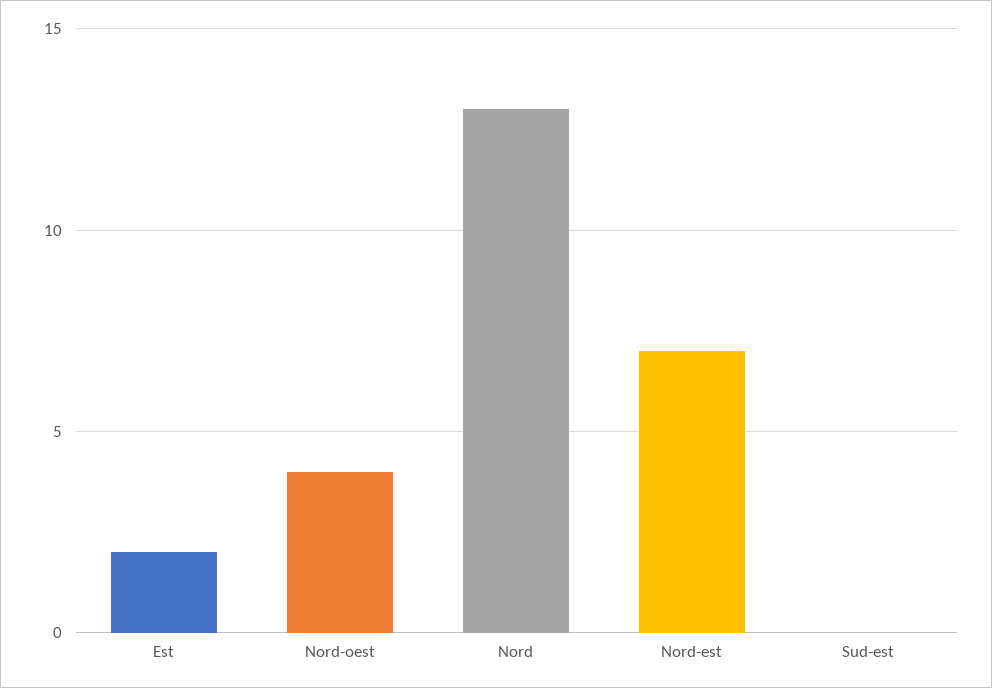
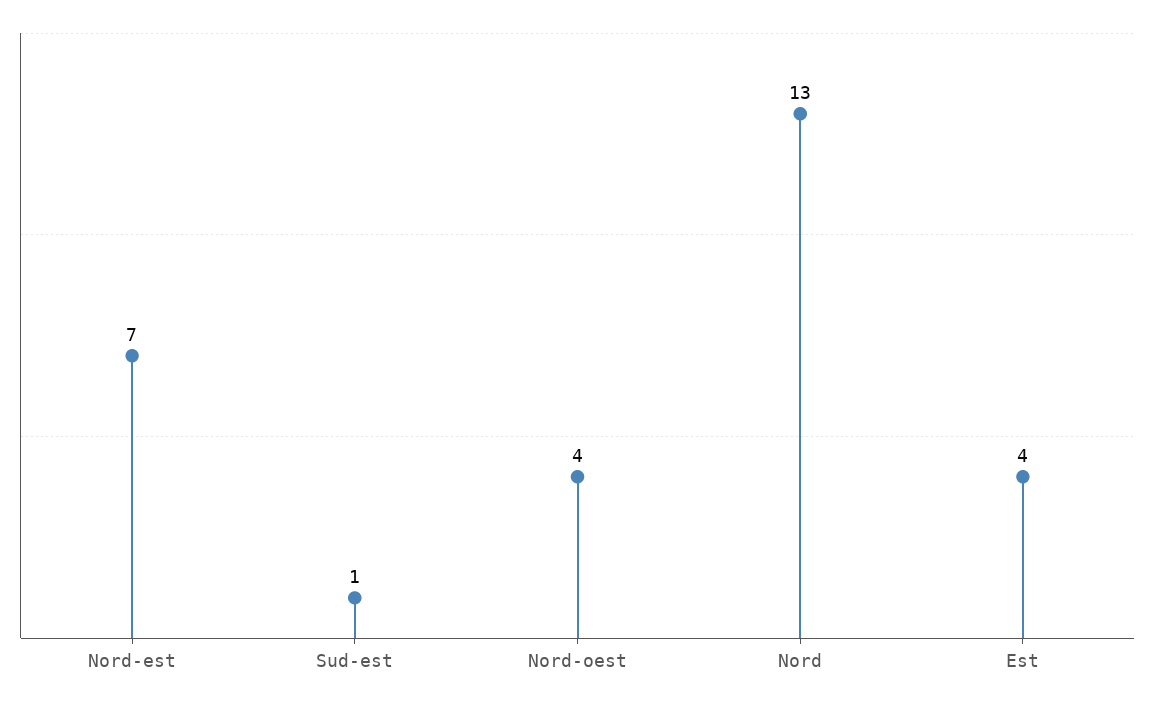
Est: 2 -> 4
Sud-est: 0 -> 1

